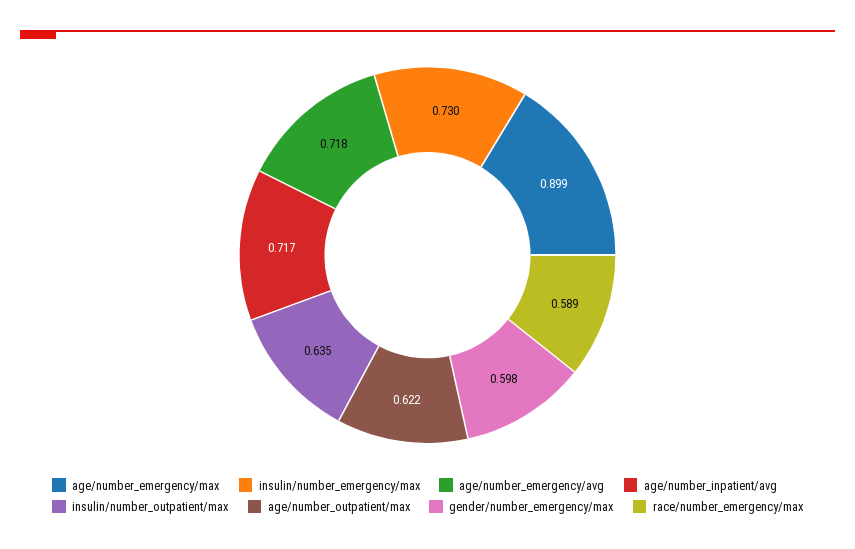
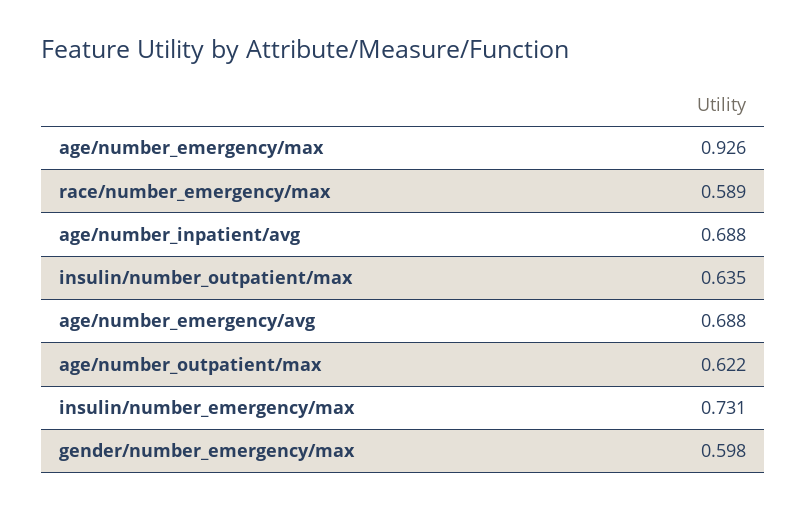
age/number_emergency/max: 0.899 -> 0.926
insulin/number_emergency/max: 0.73 -> 0.731
age/number_emergency/avg: 0.718 -> 0.688
age/number_inpatient/avg: 0.717 -> 0.688

